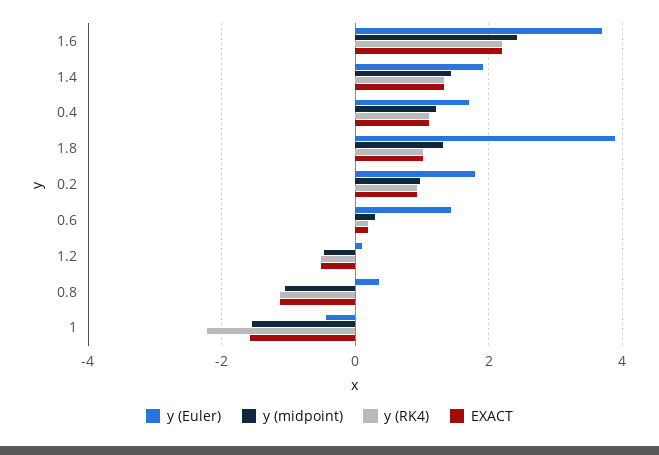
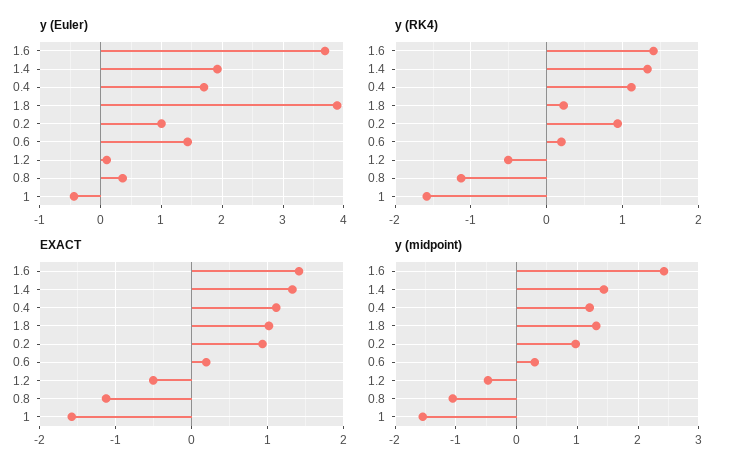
y (RK4), 1.6: 2.2 -> 1.4
EXACT, 1.6: 2.2 -> 1.4
y (RK4), 1.8: 1 -> 0.2
y (Euler), 0.2: 1.8 -> 1
y (RK4), 1: -2.2 -> -1.6

